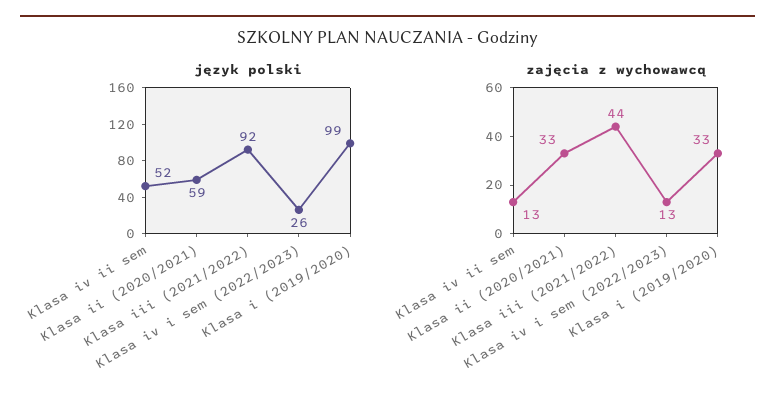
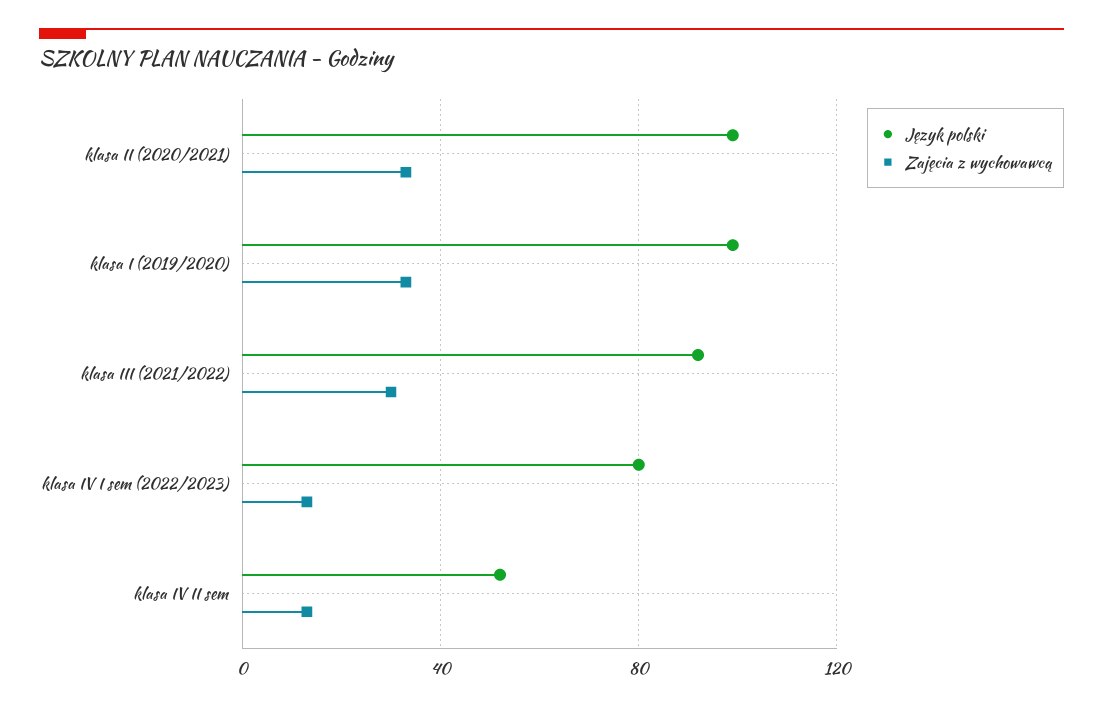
język polski, Klasa ii (2020/2021): 59 -> 100
język polski, Klasa iv i sem (2022/2023): 26 -> 80
zajęcia z wychowawcą, Klasa iii (2021/2022): 44 -> 30

